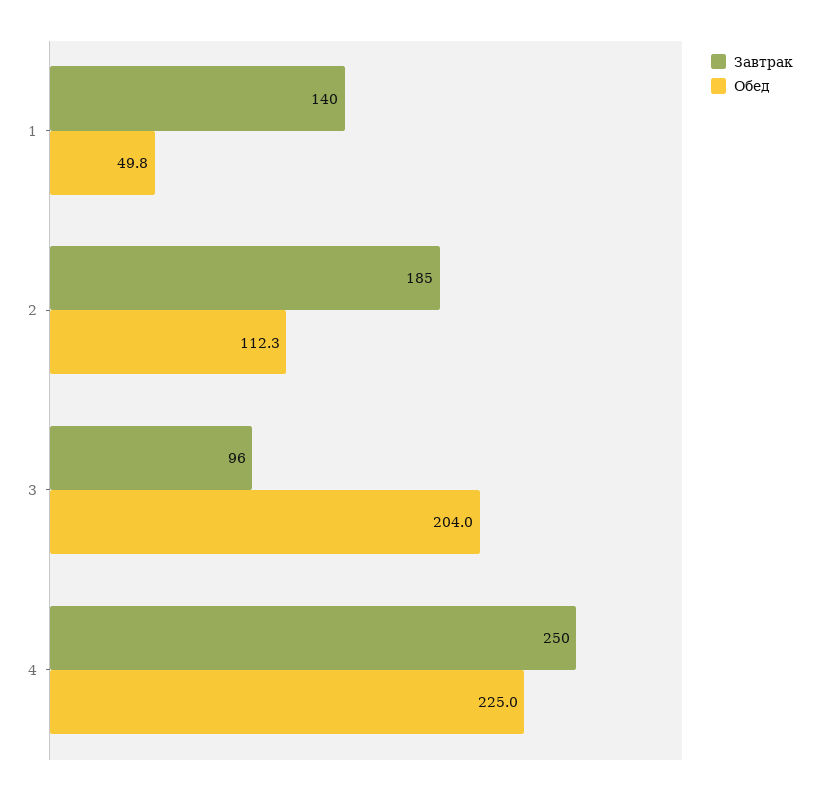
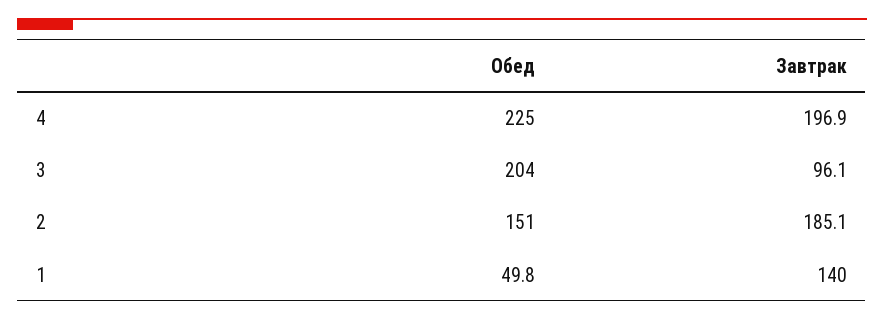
Обед, 2: 112.3 -> 151
Завтрак, 4: 250 -> 196.9

